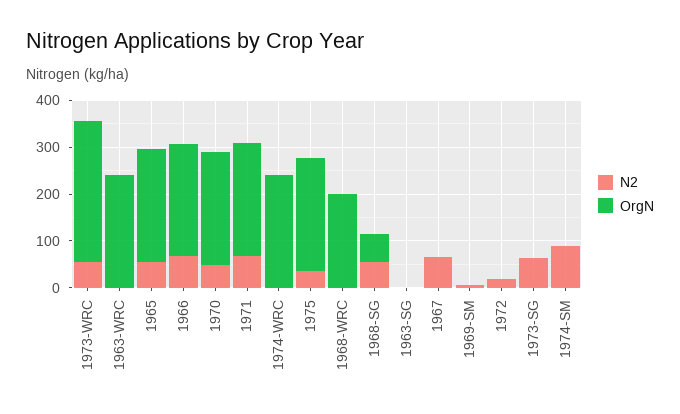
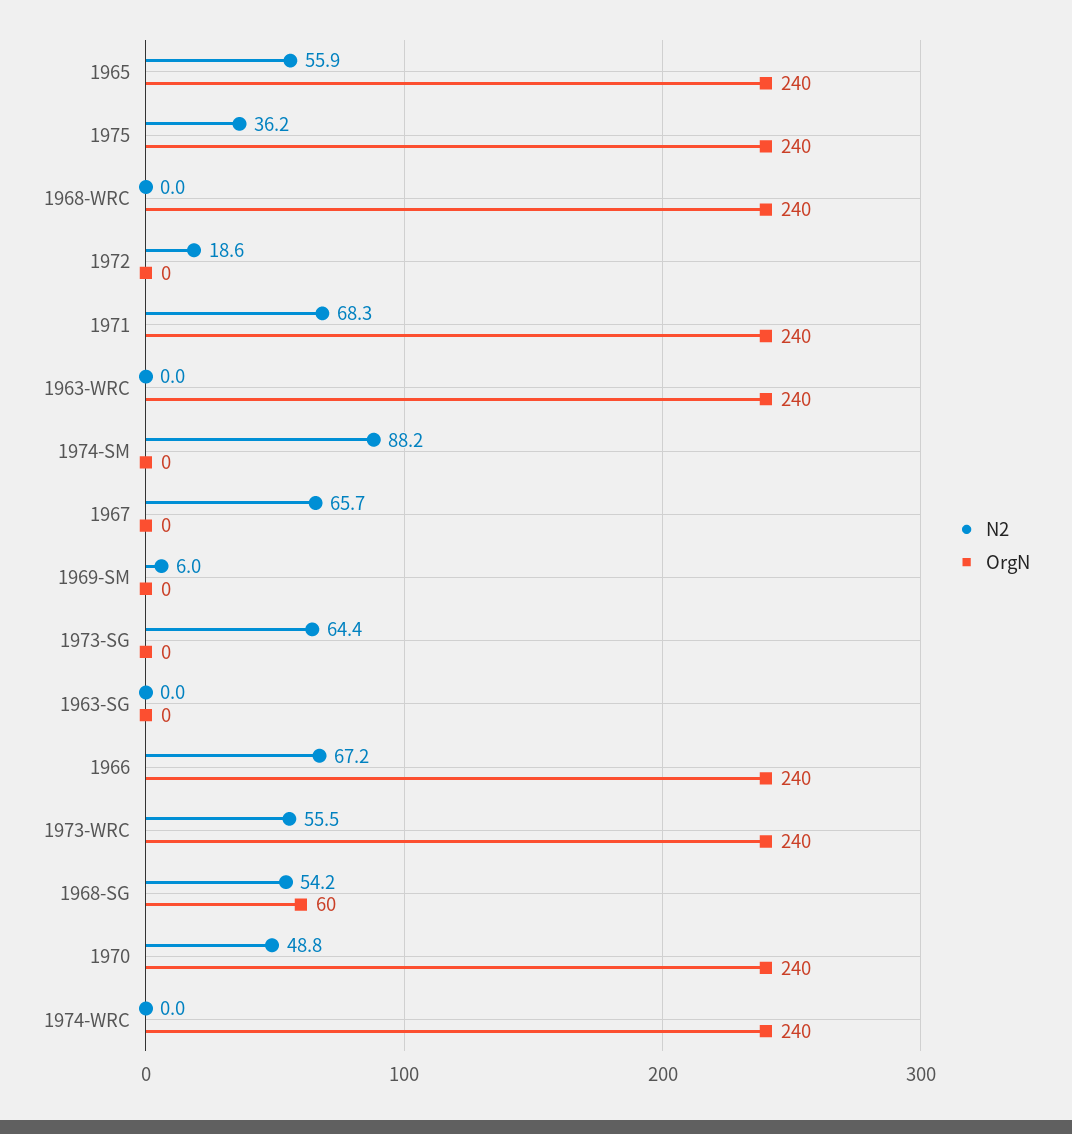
OrgN, 1973-WRC: 300 -> 240
OrgN, 1968-WRC: 200 -> 240

